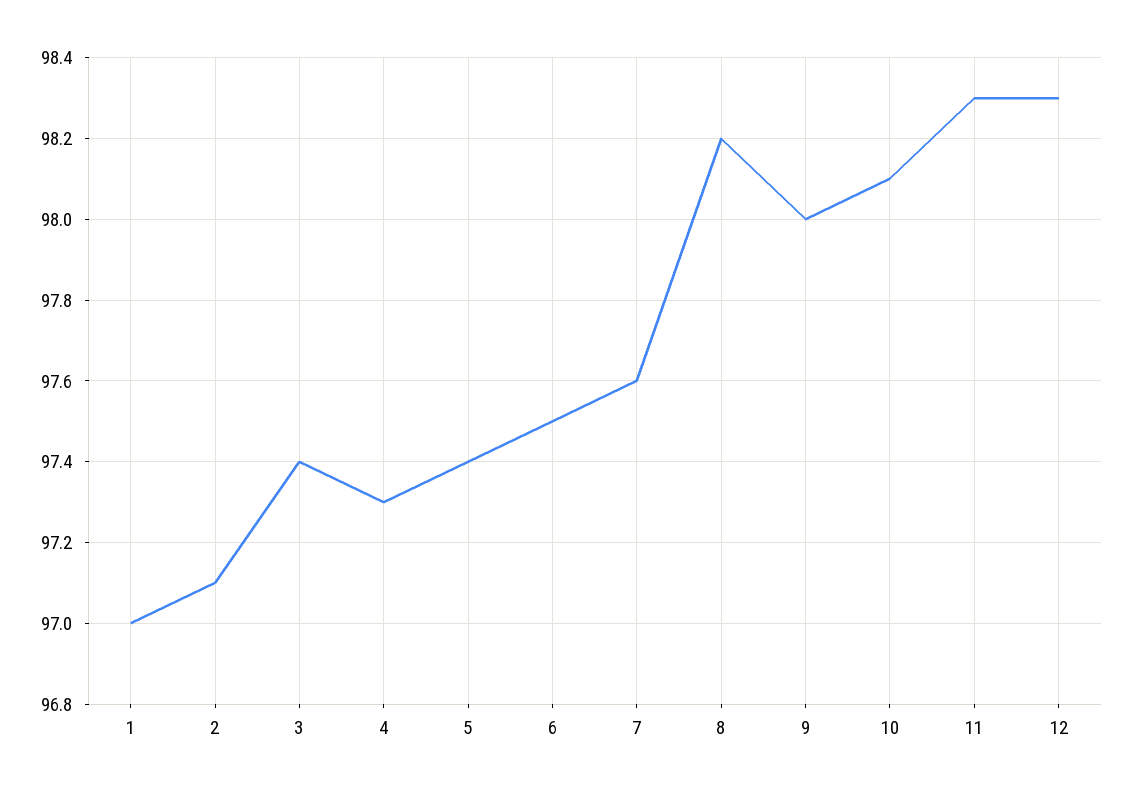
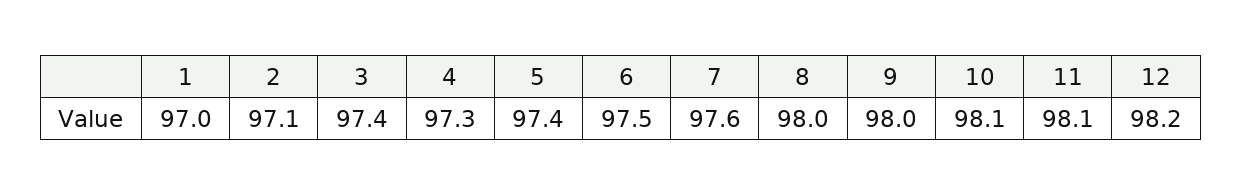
8: 98.2 -> 98
11: 98.3 -> 98.1
12: 98.3 -> 98.2

